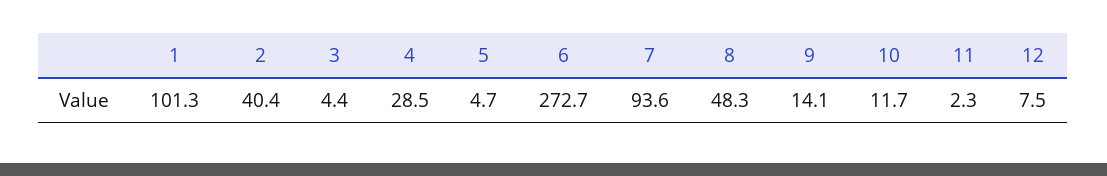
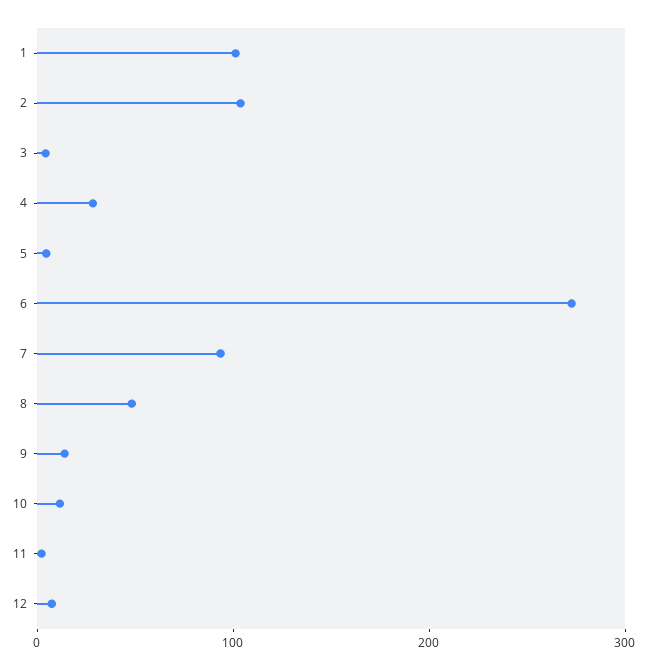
2: 40.4 -> 100

